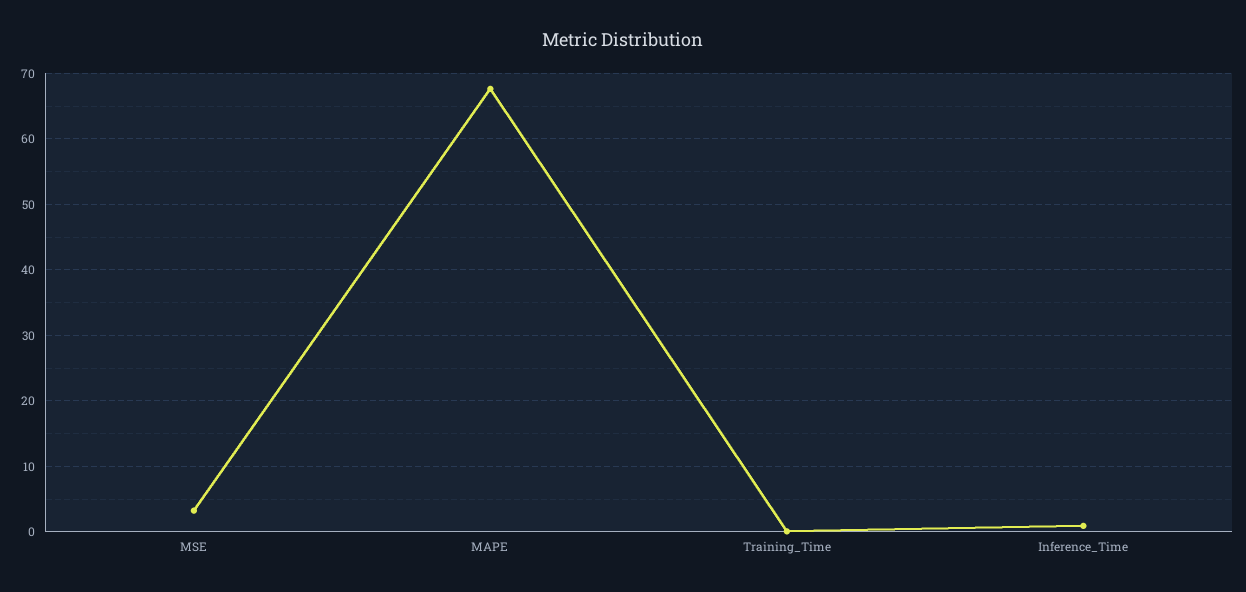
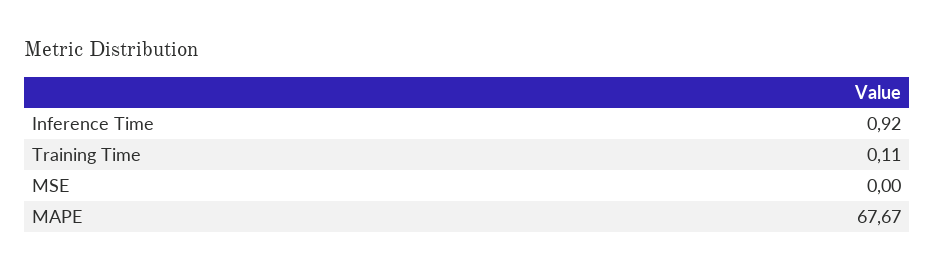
MSE: 3 -> 0

